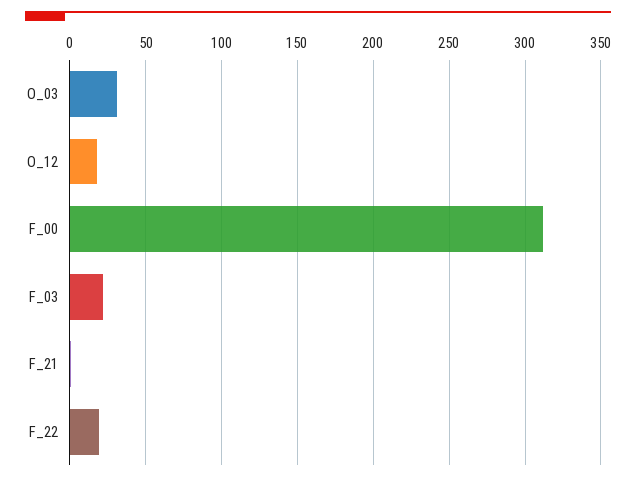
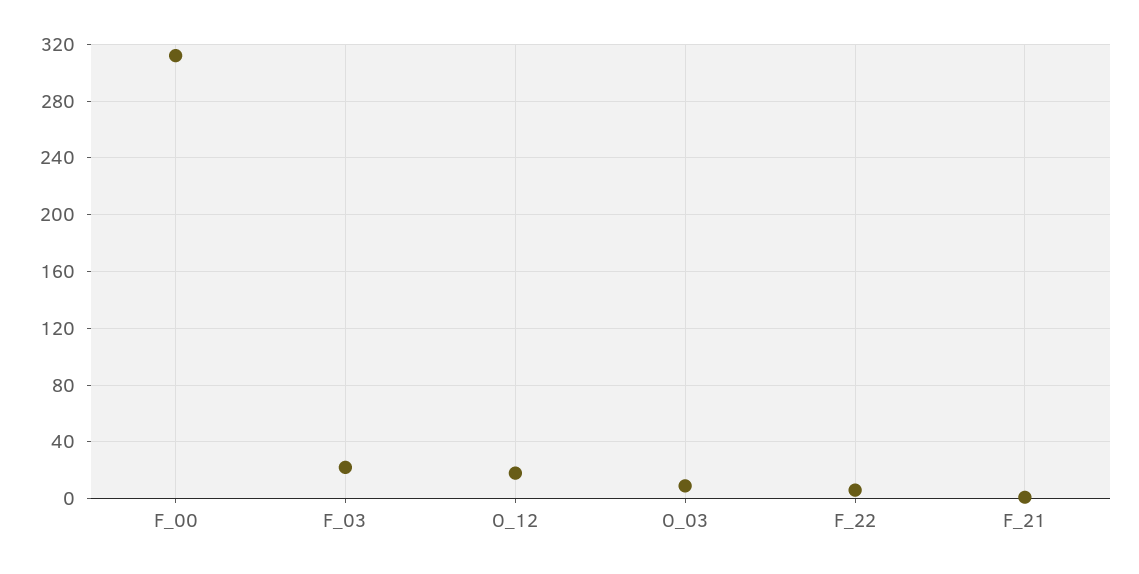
O_03: 30 -> 10
F_22: 20 -> 5

